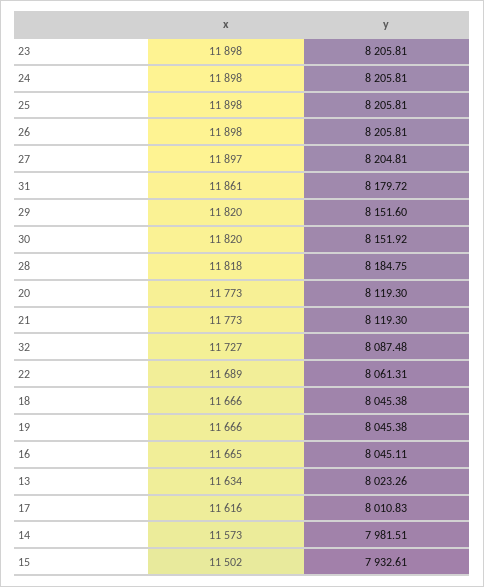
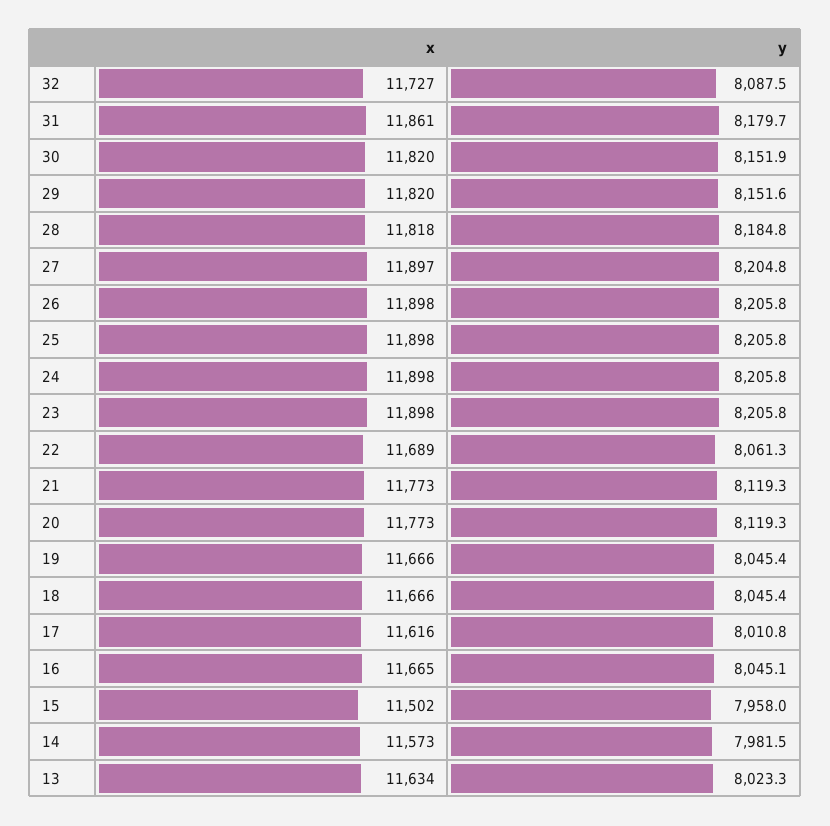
y, 15: 7932.61 -> 7958

